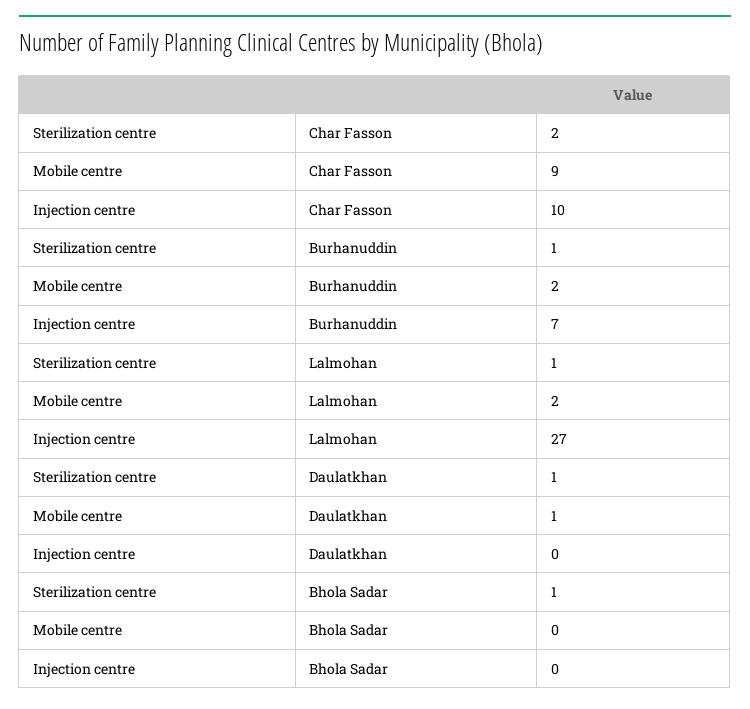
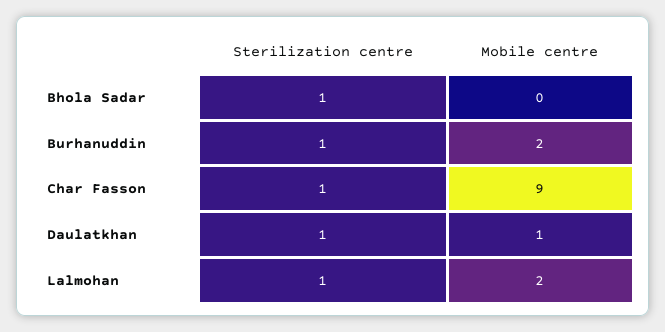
Sterilization centre, Char Fasson: 2 -> 1
Injection centre, Char Fasson: 10 -> none
Injection centre, Burhanuddin: 7 -> none
Injection centre, Lalmohan: 27 -> none
Injection centre, Daulatkhan: 0 -> none
Injection centre, Bhola Sadar: 0 -> none

